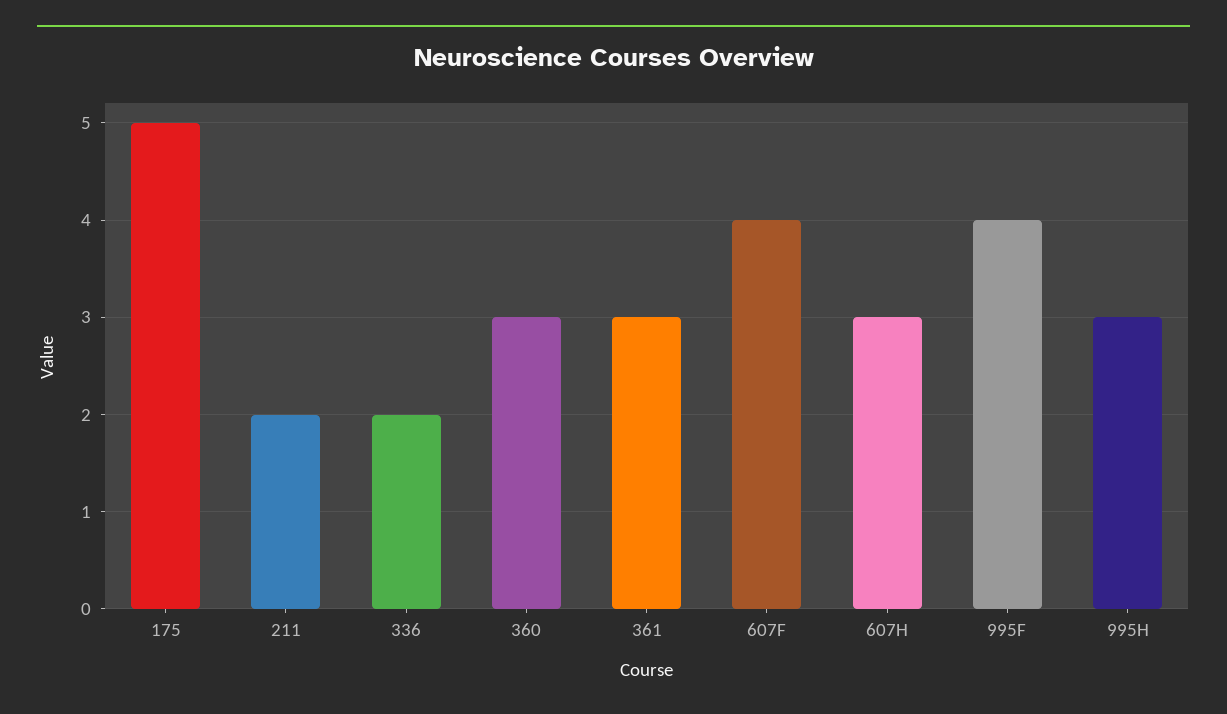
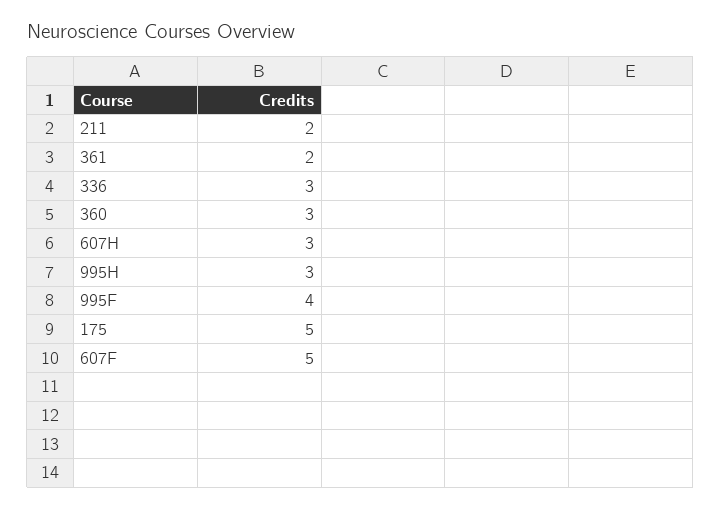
336: 2 -> 3
361: 3 -> 2
607F: 4 -> 5

